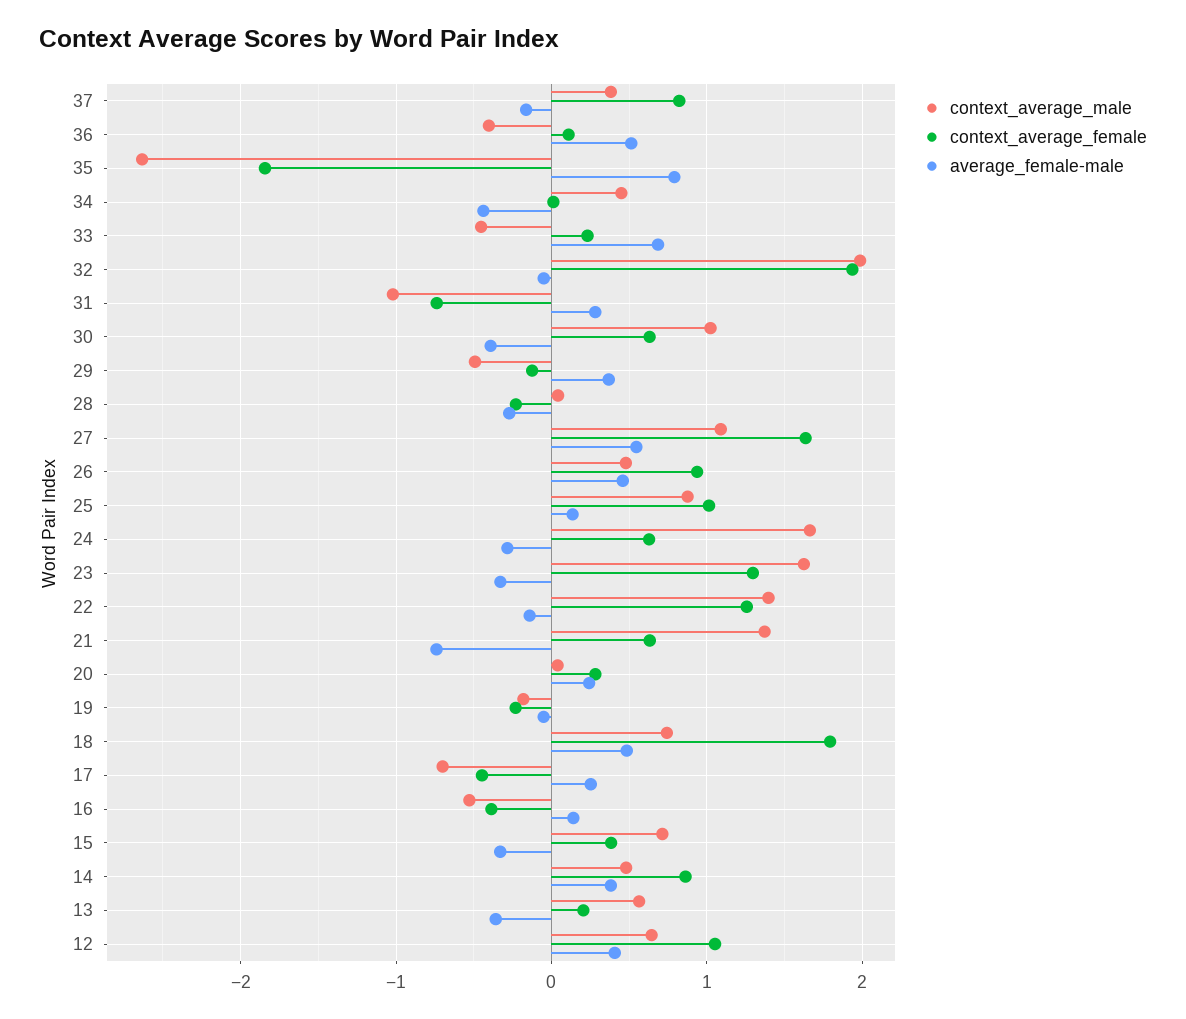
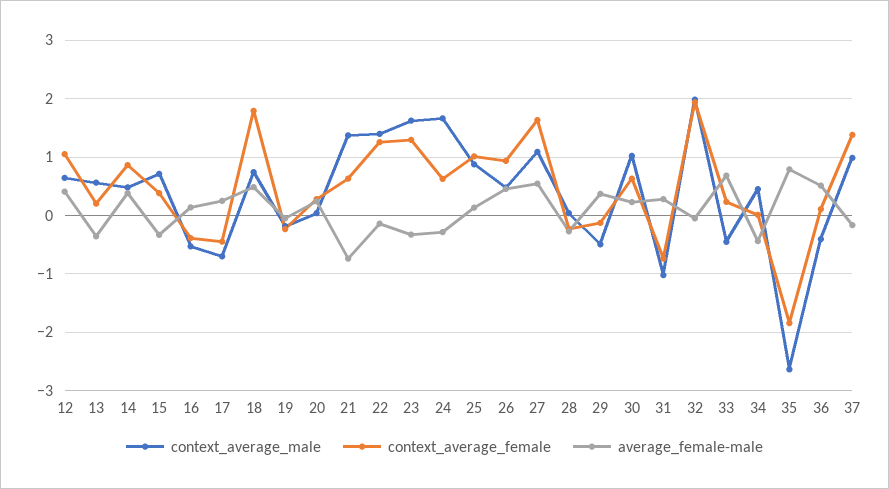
context_average_male, 37: 0.4 -> 1
context_average_female, 37: 0.8 -> 1.4
average_female-male, 30: -0.4 -> 0.2

